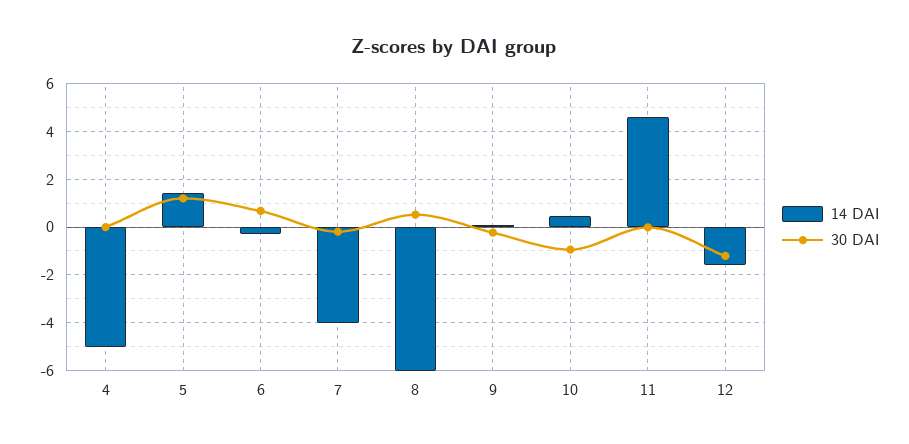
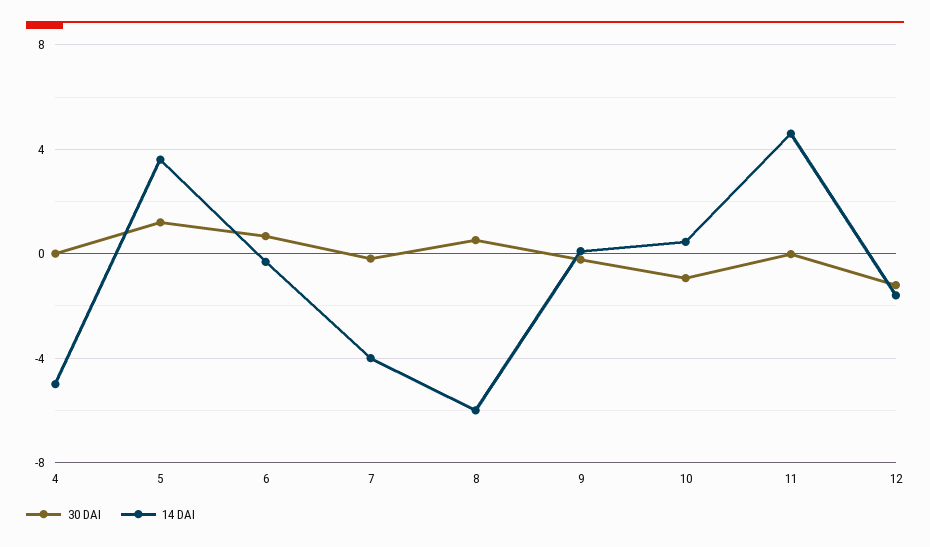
14 DAI, 5: 1.5 -> 3.5

